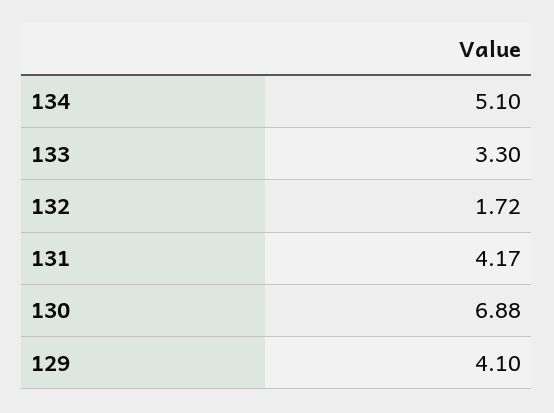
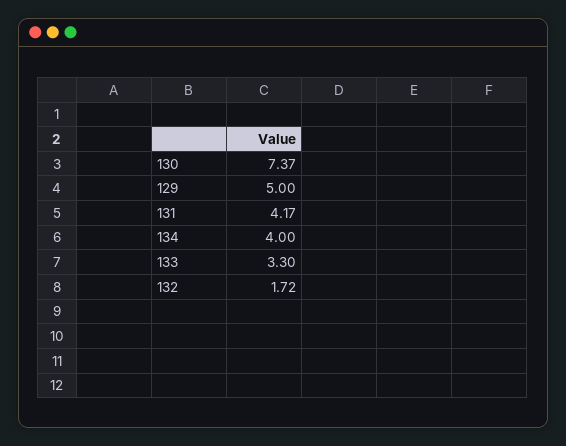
134: 5.1 -> 4
130: 6.88 -> 7.37
129: 4.1 -> 5

